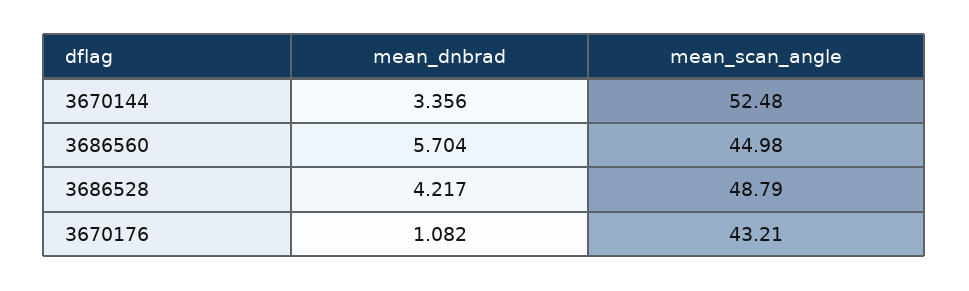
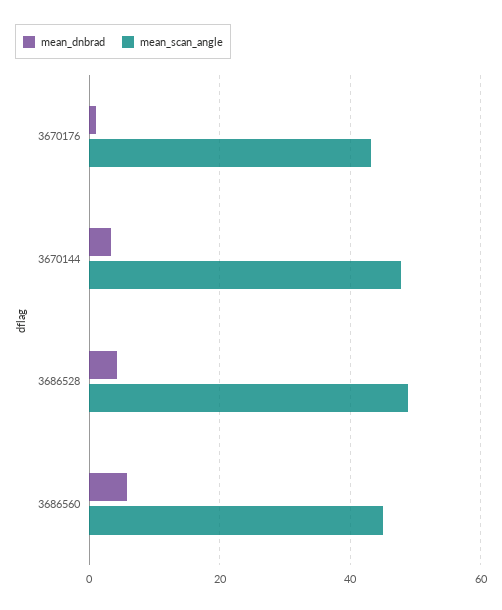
mean_scan_angle, 3670144: 52.48 -> 48

